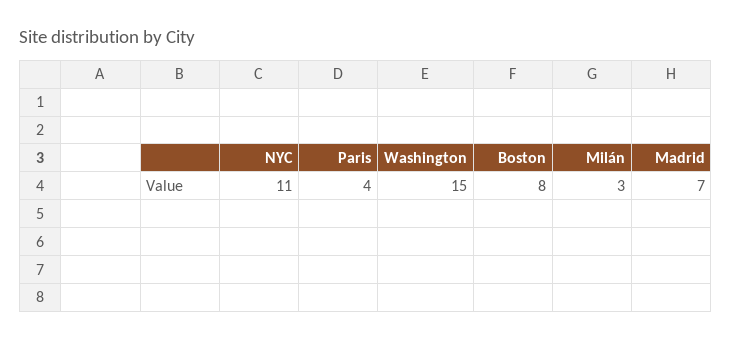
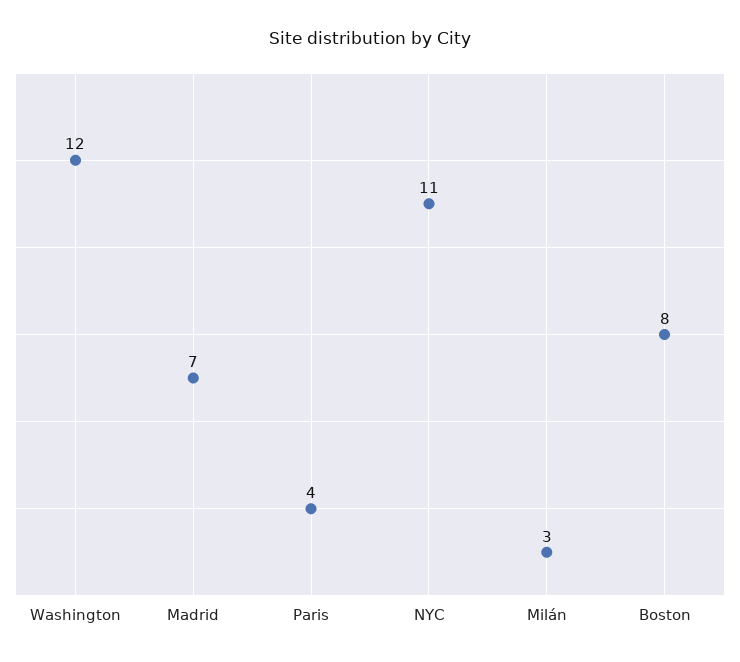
Washington: 15 -> 12

